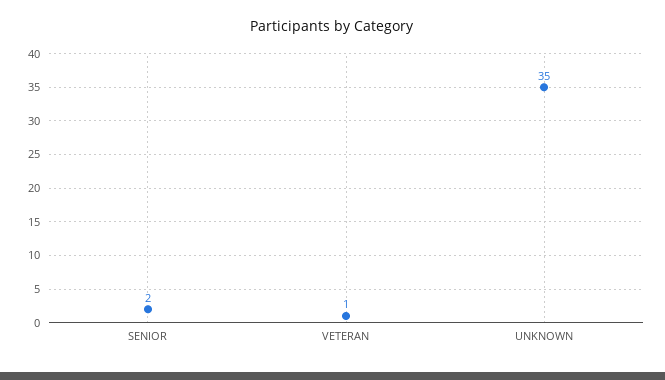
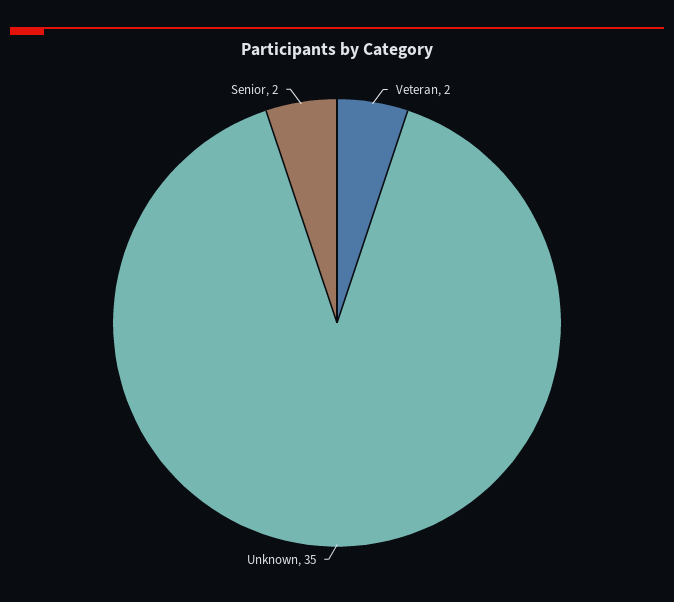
VETERAN: 1 -> 2

